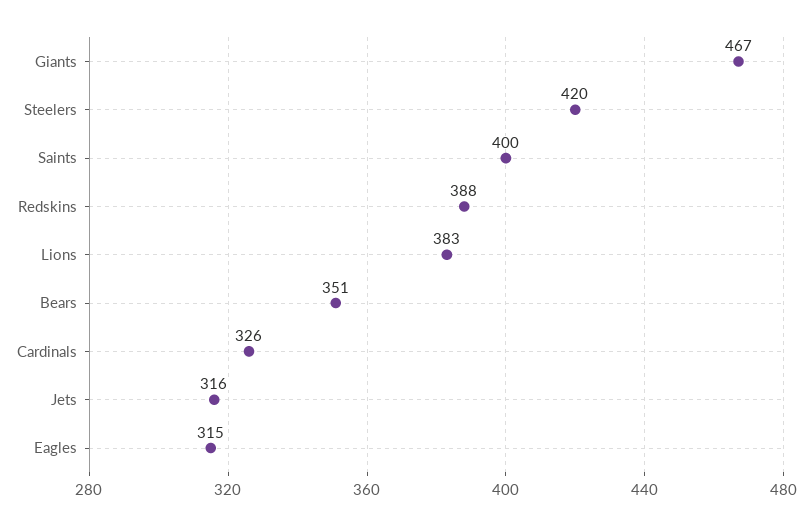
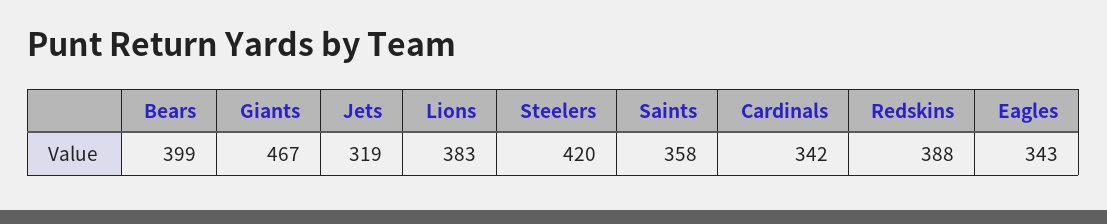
Saints: 400 -> 358
Bears: 351 -> 399
Cardinals: 326 -> 342
Jets: 316 -> 319
Eagles: 315 -> 343

